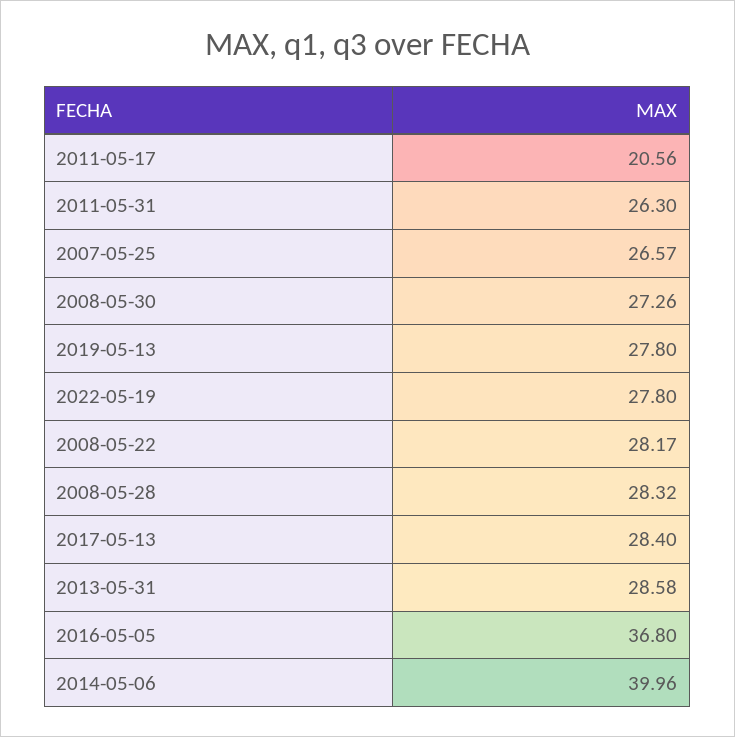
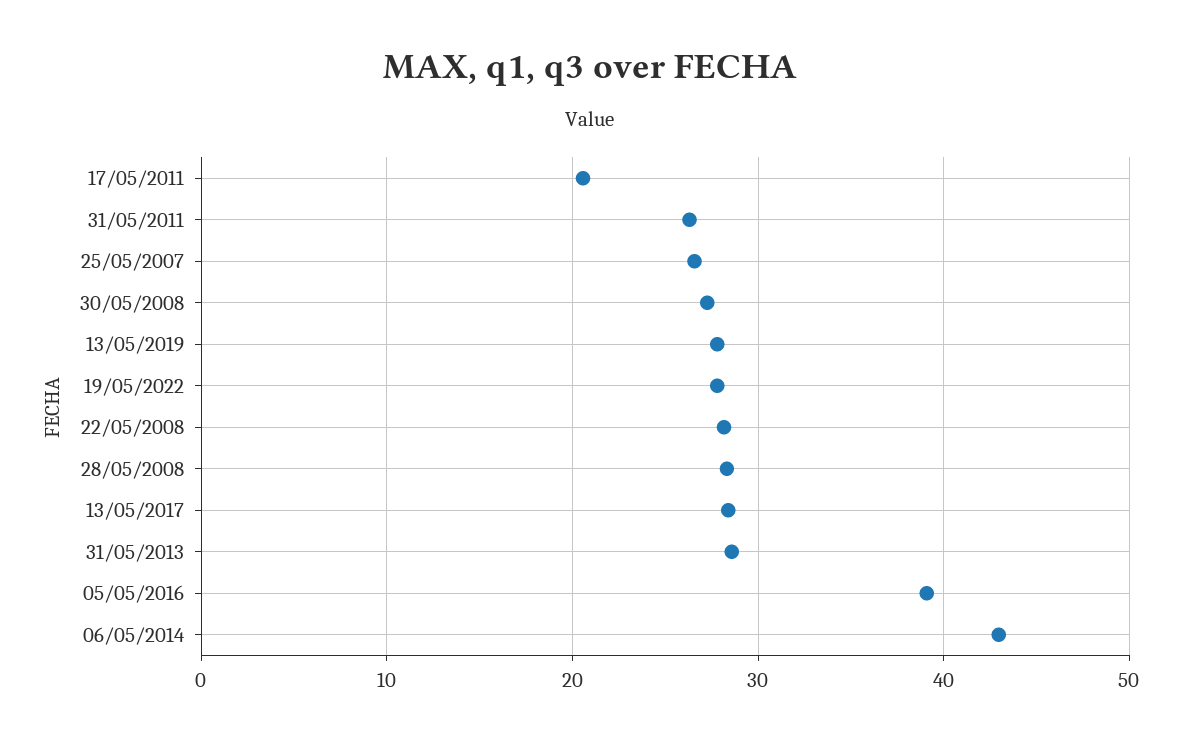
2016-05-05: 36.8 -> 39
2014-05-06: 39.96 -> 43

